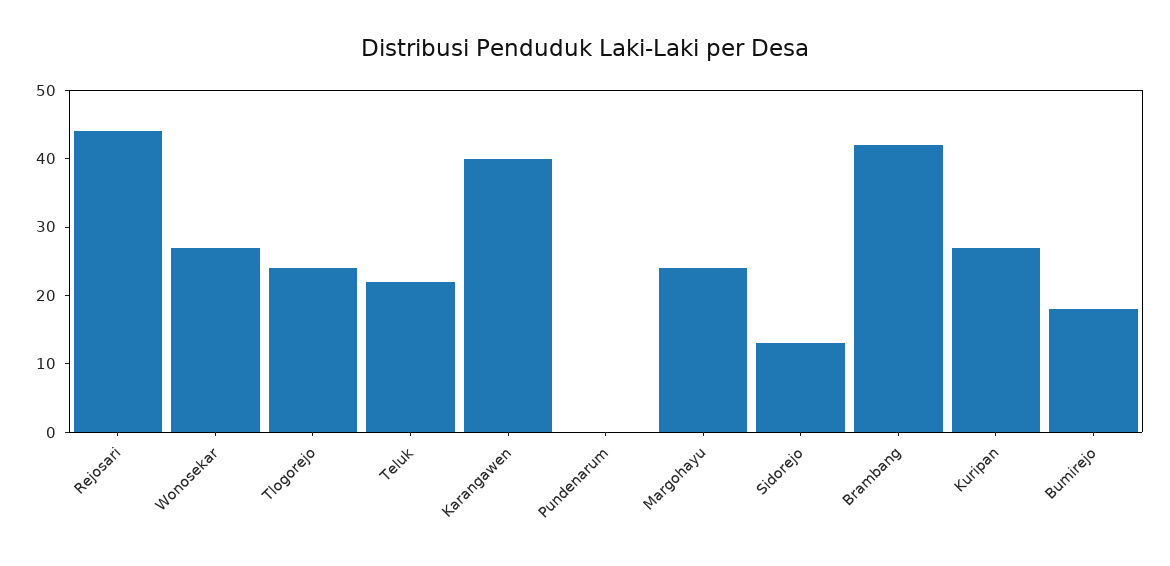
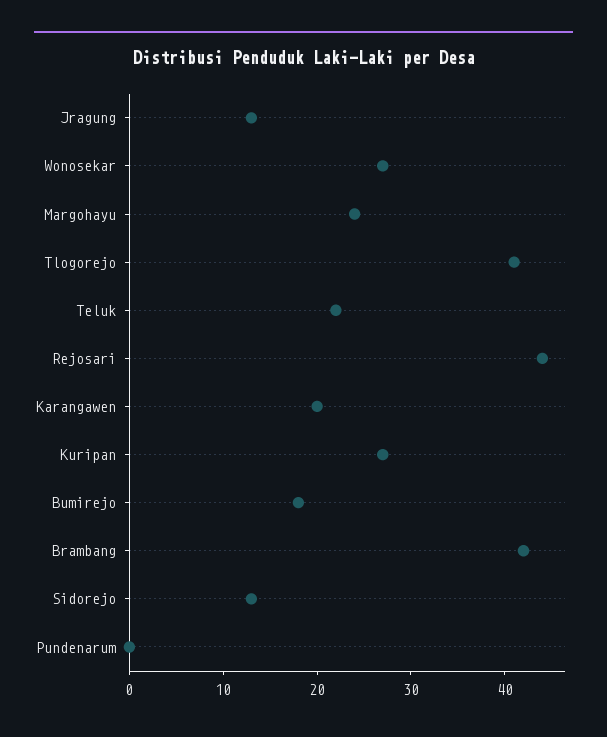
Tlogorejo: 25 -> 41
Karangawen: 40 -> 20
Jragung: none -> 13

